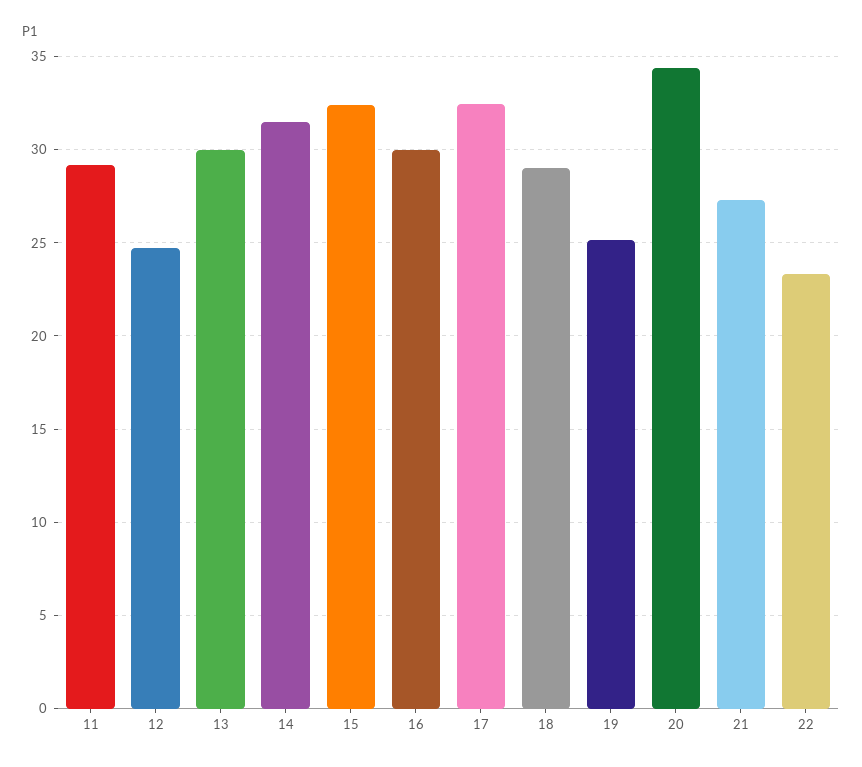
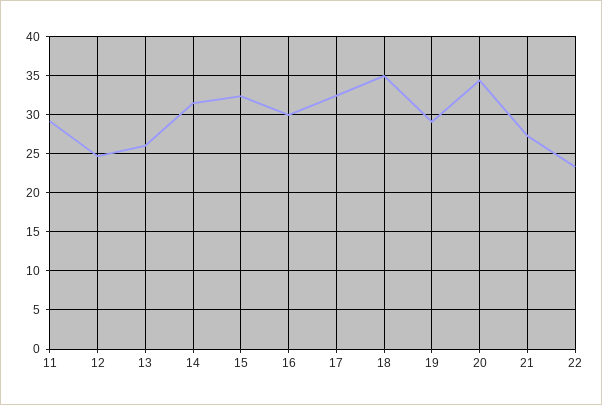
13: 30 -> 26
18: 29 -> 35
19: 25 -> 29

